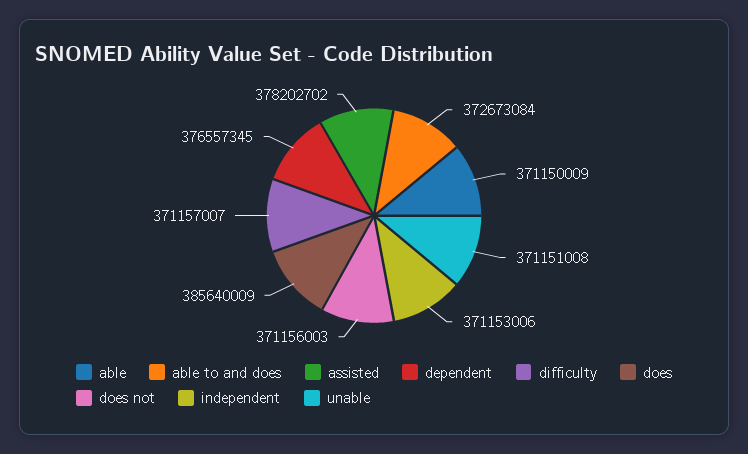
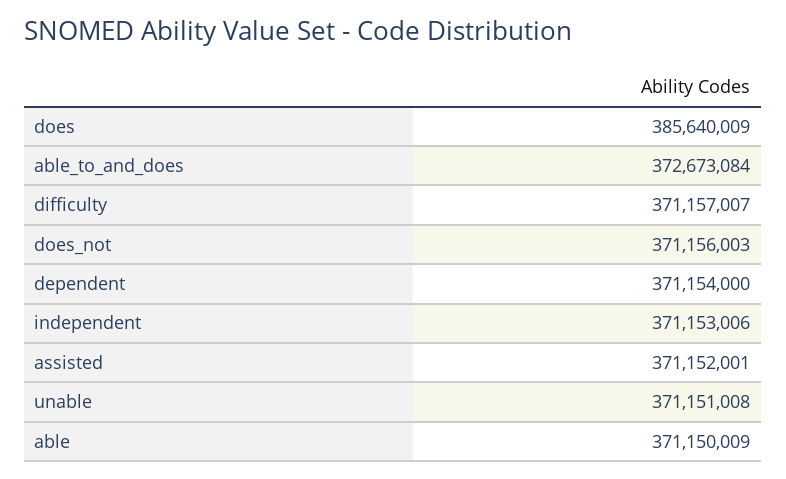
assisted: 378202702 -> 371152001
dependent: 376557345 -> 371154000

